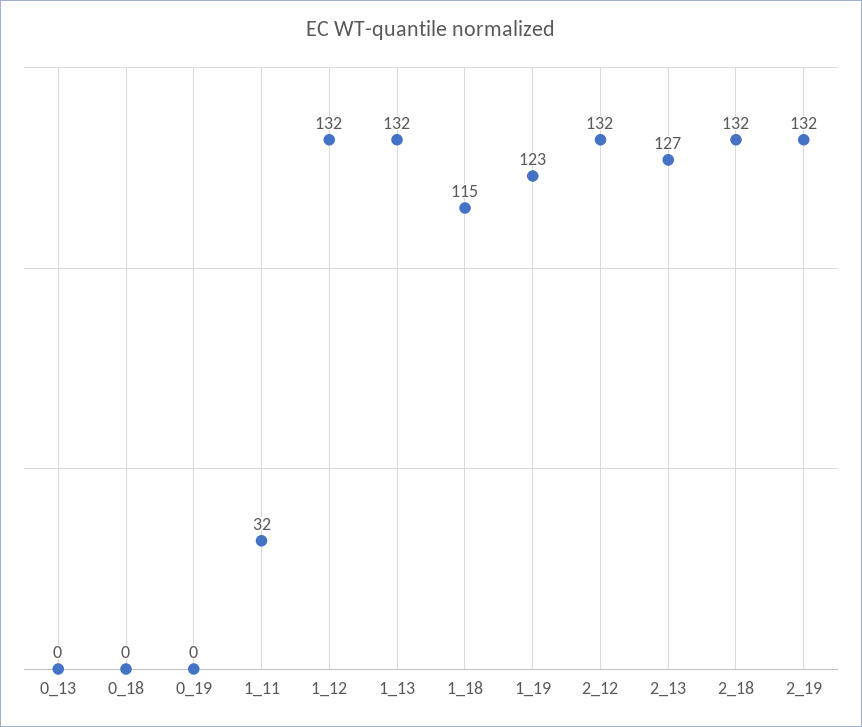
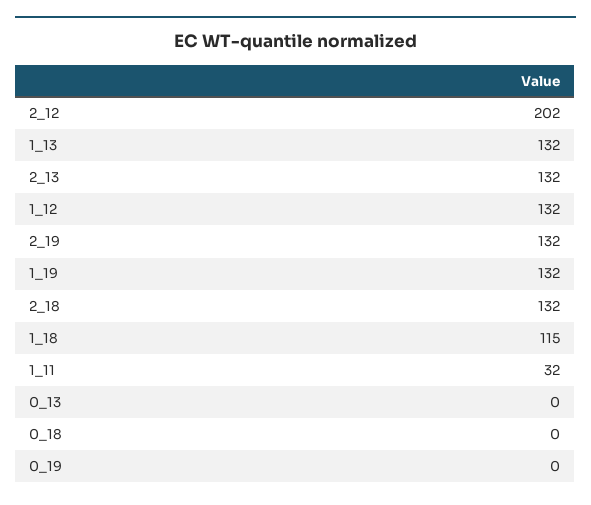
1_19: 123 -> 132
2_12: 132 -> 202
2_13: 127 -> 132

